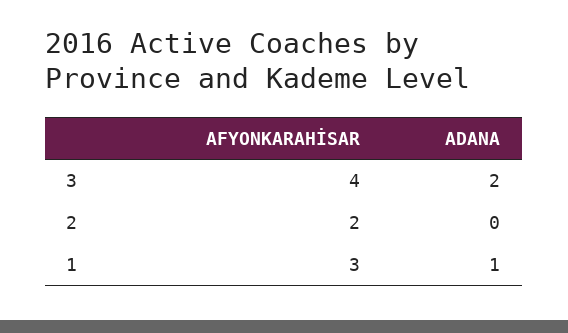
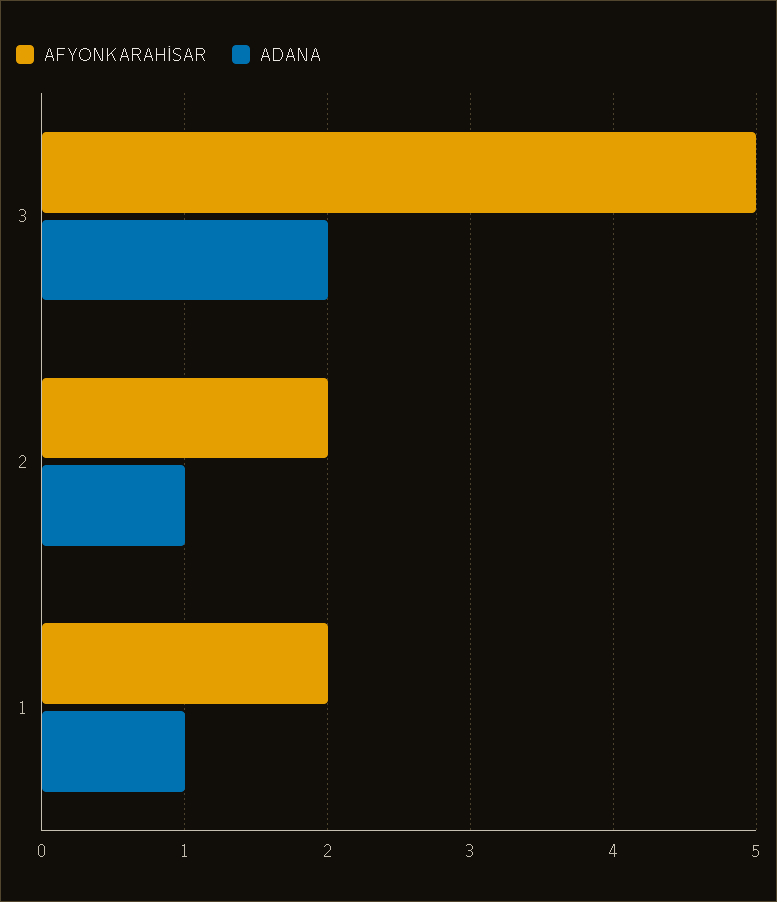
AFYONKARAHİSAR, 3: 4 -> 5
ADANA, 2: 0 -> 1
AFYONKARAHİSAR, 1: 3 -> 2

